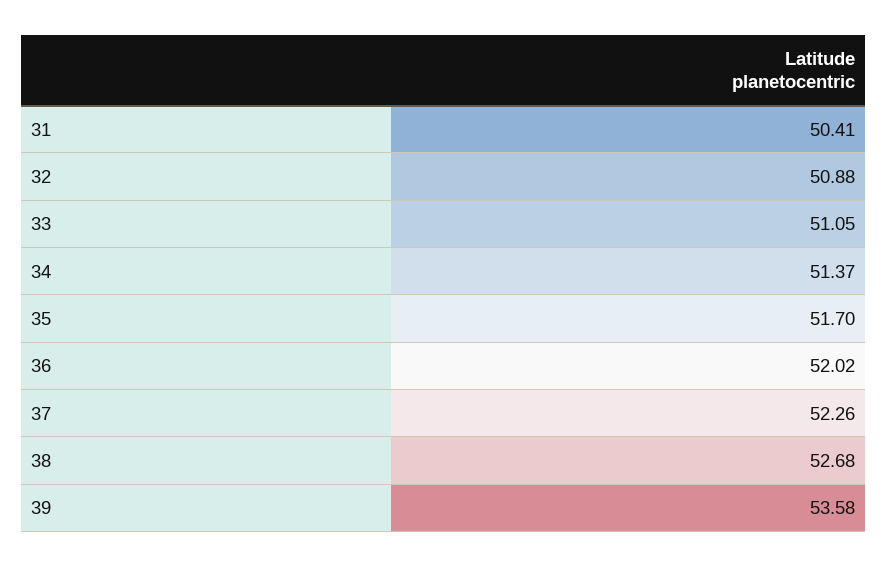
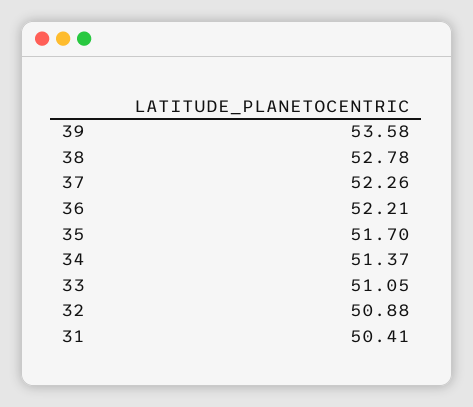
36: 52.02 -> 52.21
38: 52.68 -> 52.78

